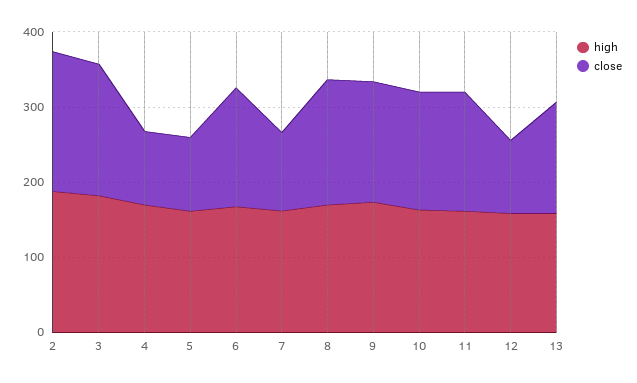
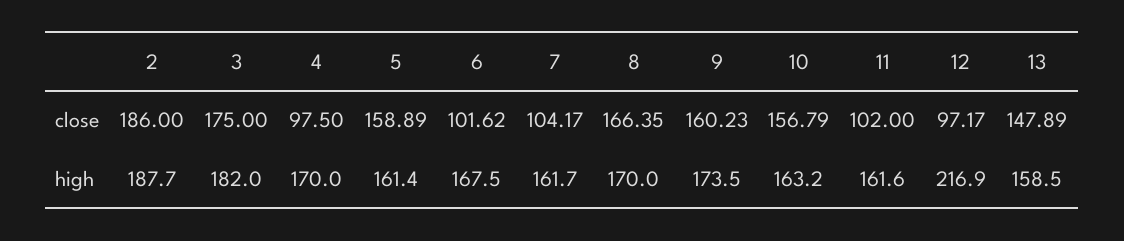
close, 5: 100 -> 158.89
close, 6: 160 -> 101.62
close, 11: 160 -> 102
high, 12: 160 -> 216.9

